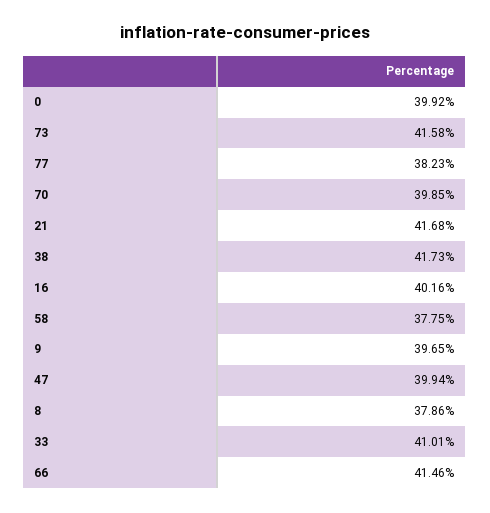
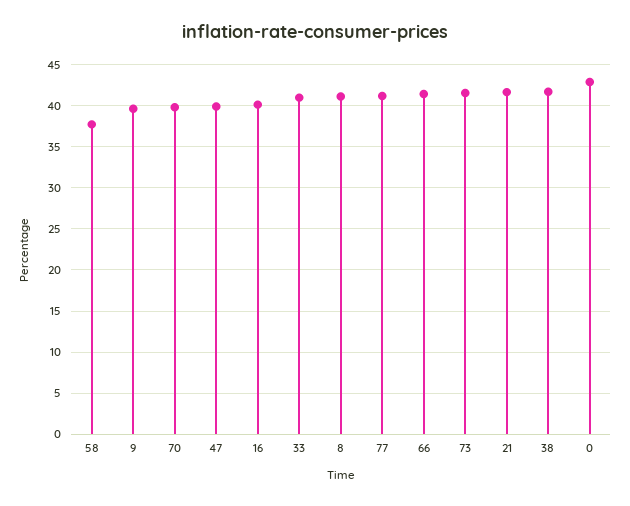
0: 39.92 -> 43
77: 38.23 -> 41
8: 37.86 -> 41

